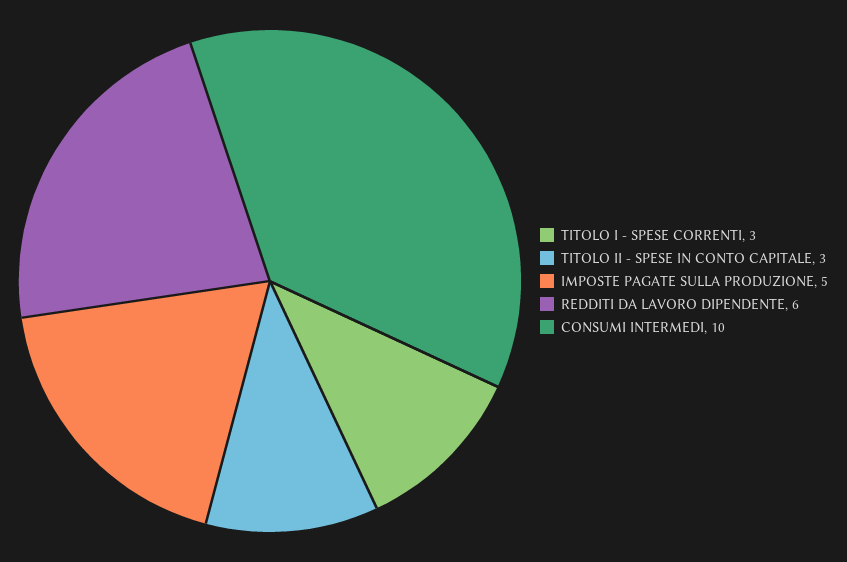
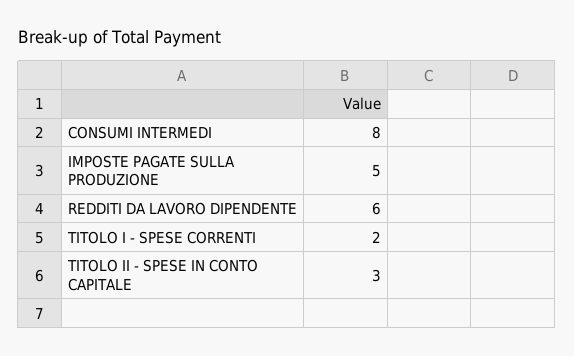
TITOLO I - SPESE CORRENTI: 3 -> 2
CONSUMI INTERMEDI: 10 -> 8

